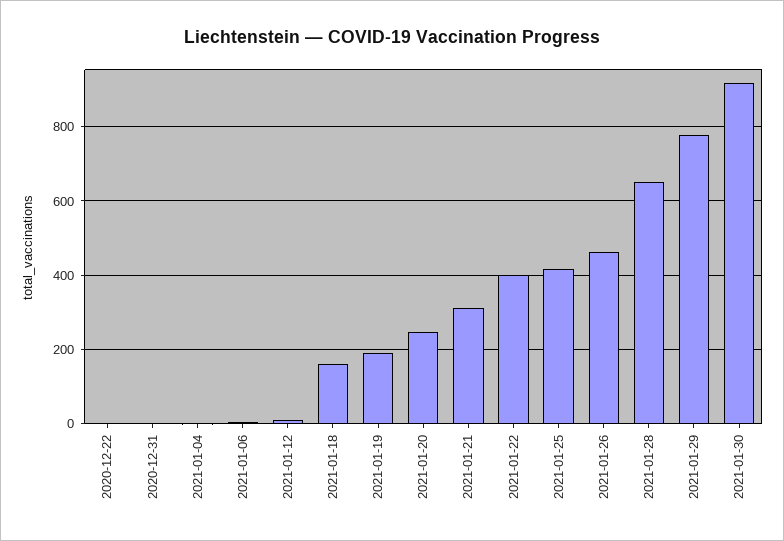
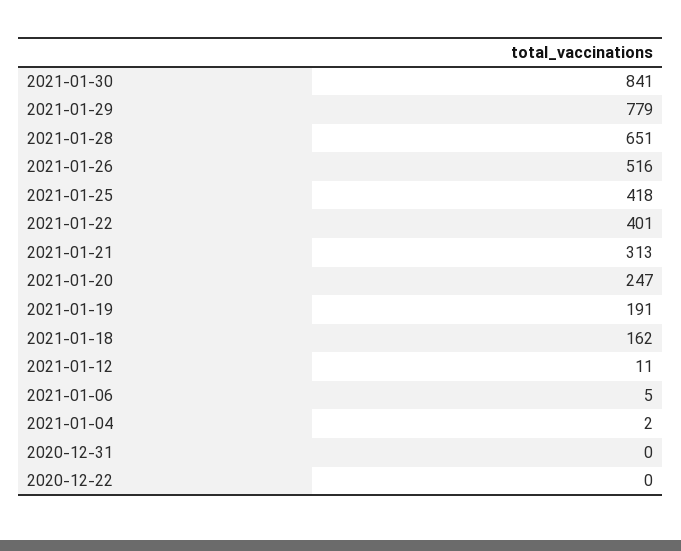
2021-01-26: 460 -> 516
2021-01-30: 920 -> 841

